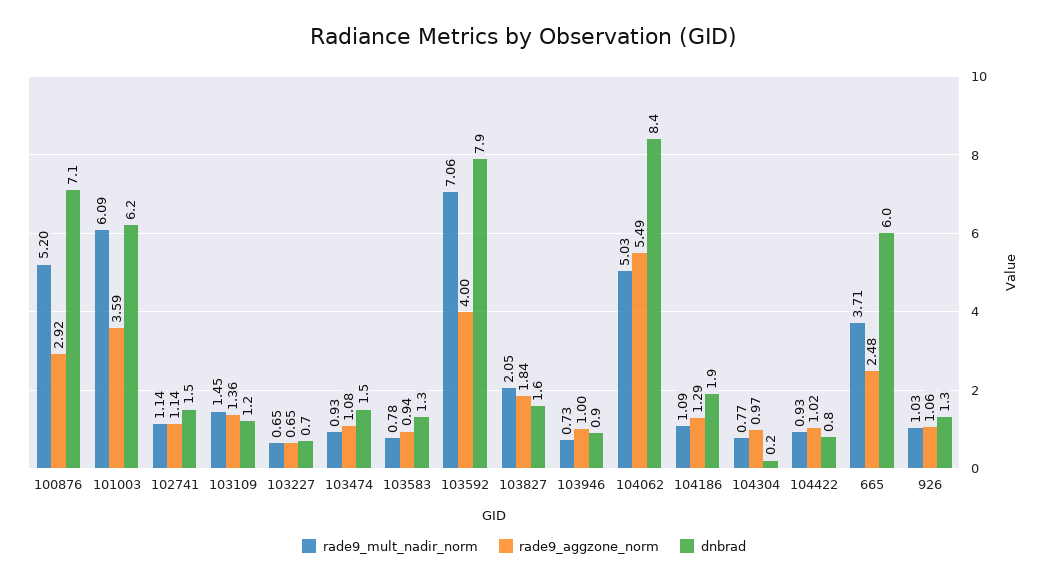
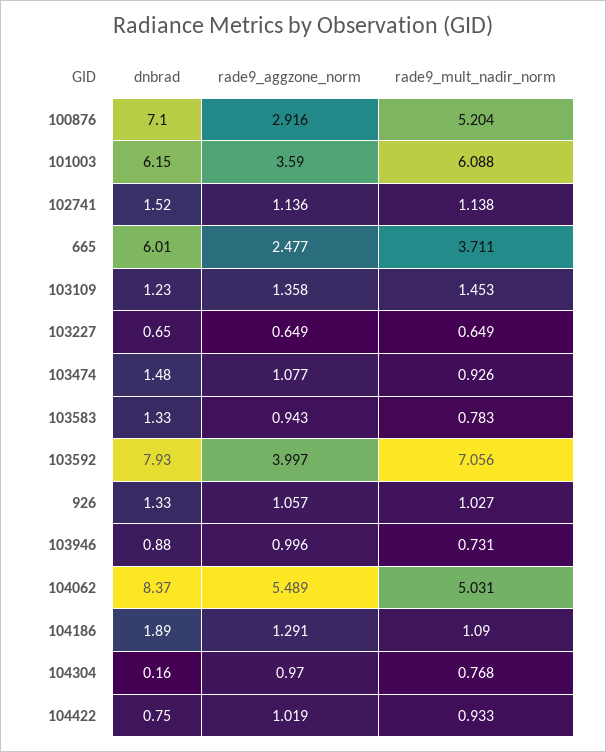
rade9_mult_nadir_norm, 103827: 2.05 -> none
rade9_aggzone_norm, 103827: 1.84 -> none
dnbrad, 103827: 1.6 -> none

